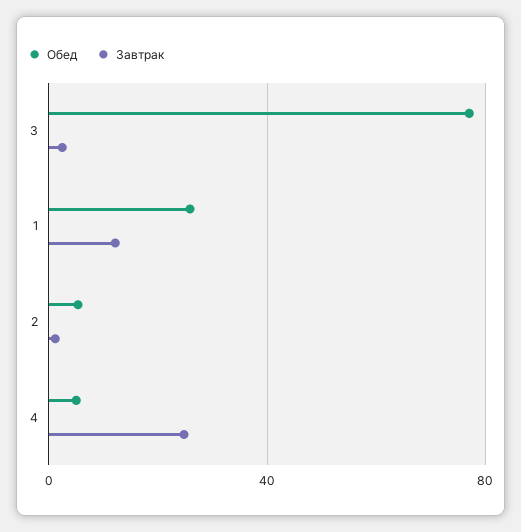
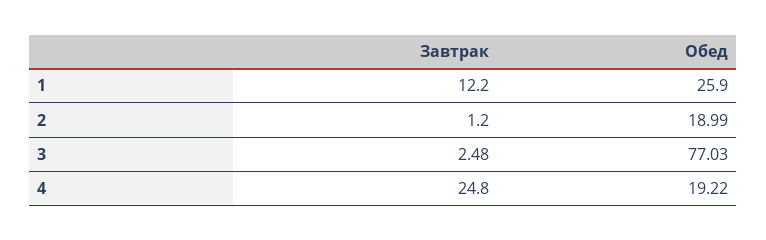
Обед, 2: 5 -> 18.99
Обед, 4: 5 -> 19.22

